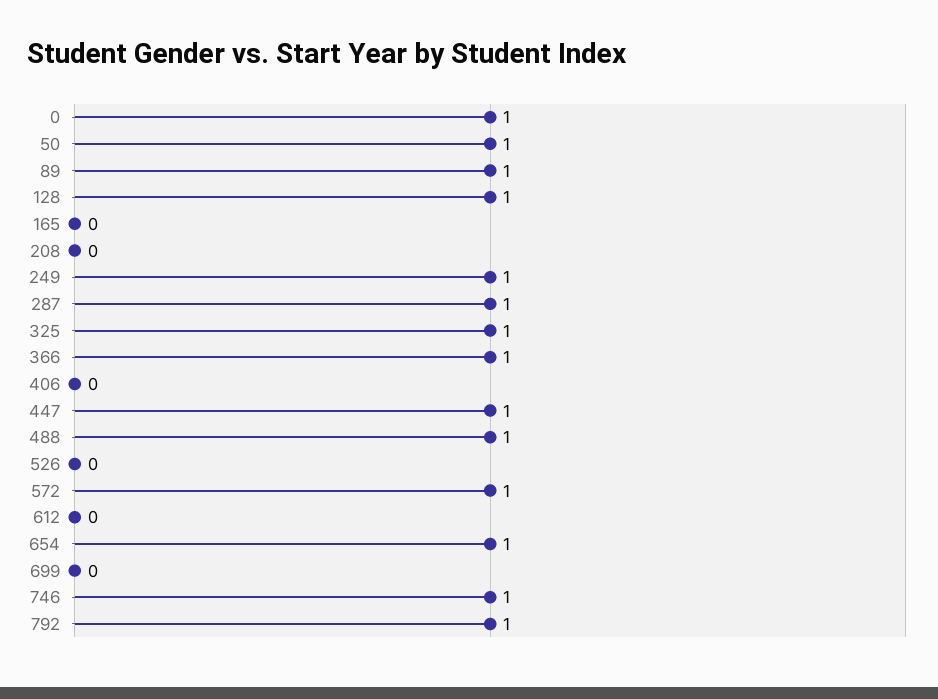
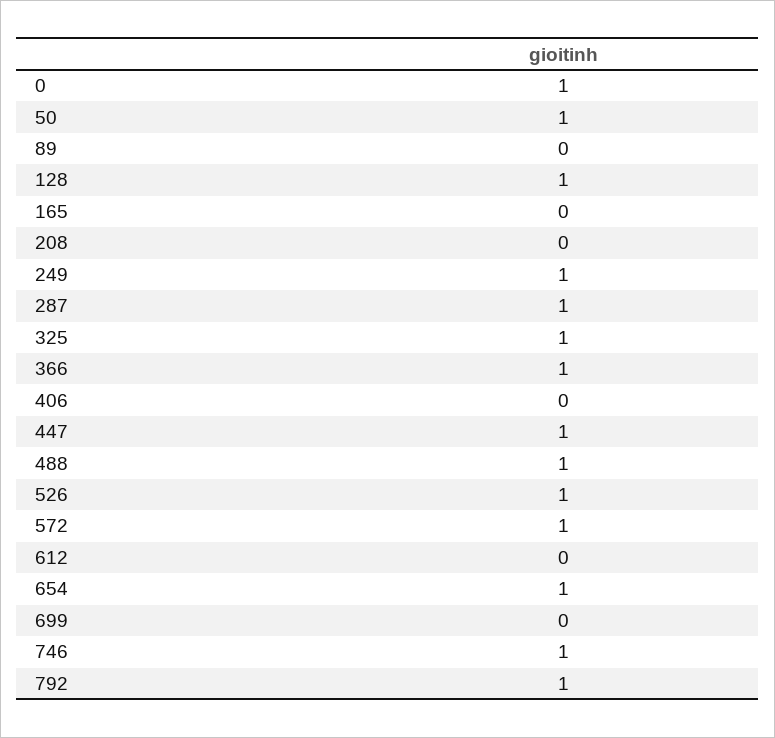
89: 1 -> 0
526: 0 -> 1

